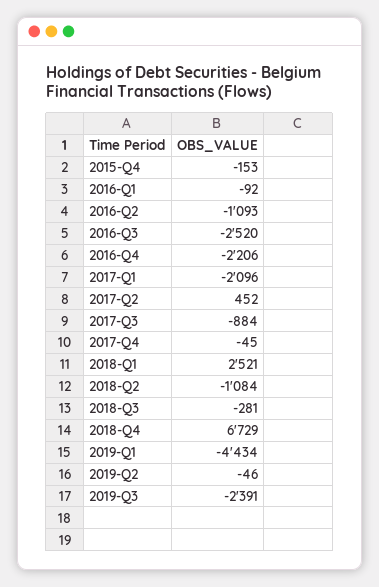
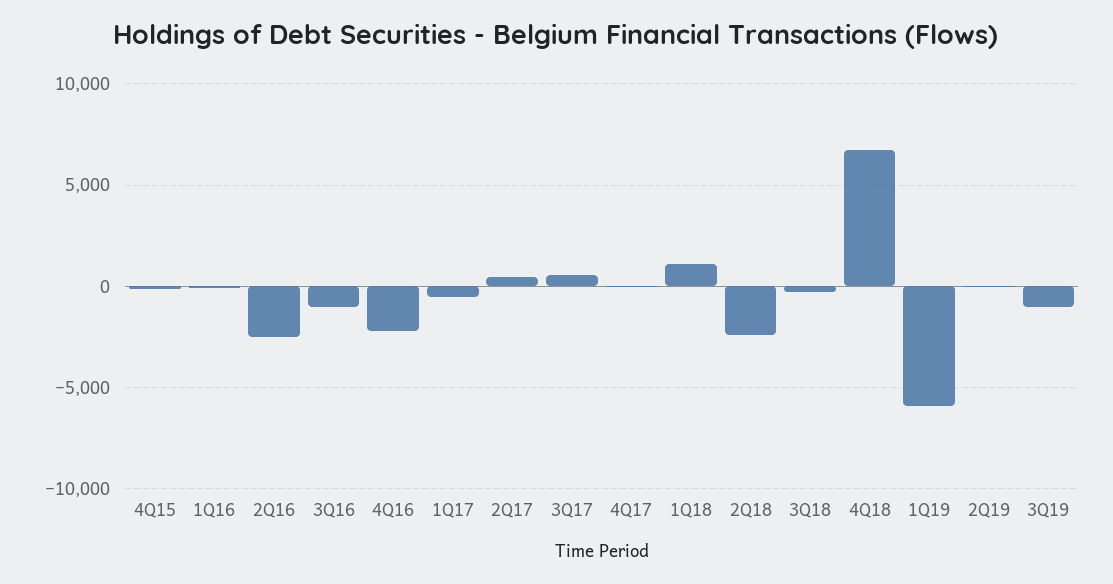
2016-Q2: -1093 -> -2500
2016-Q3: -2520 -> -1000
2017-Q1: -2096 -> -500
2017-Q3: -884 -> 500
2018-Q1: 2521 -> 1000
2018-Q2: -1084 -> -2500
2019-Q1: -4434 -> -6000
2019-Q3: -2391 -> -1000

